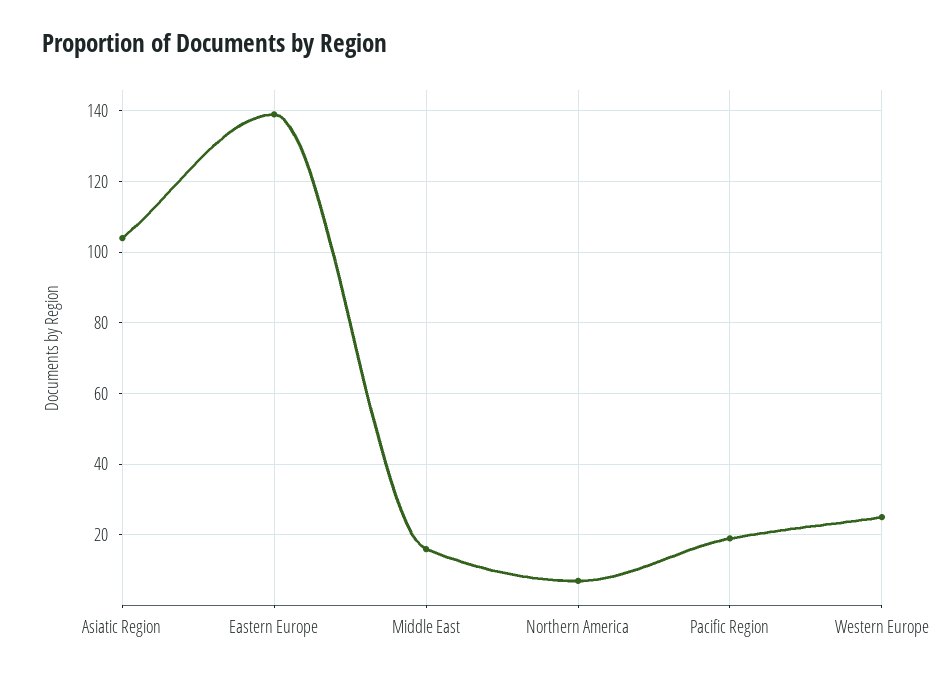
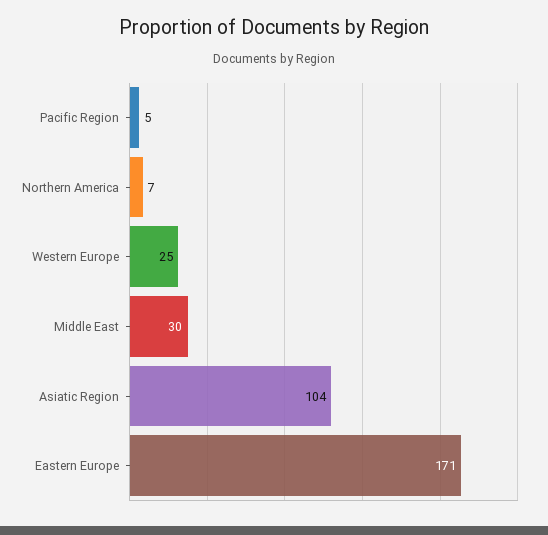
Eastern Europe: 140 -> 171
Middle East: 15 -> 30
Pacific Region: 20 -> 5

